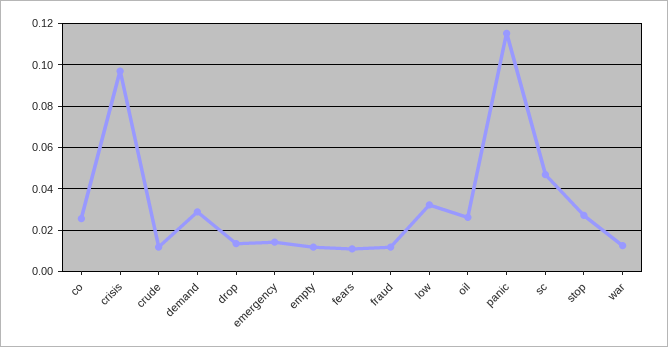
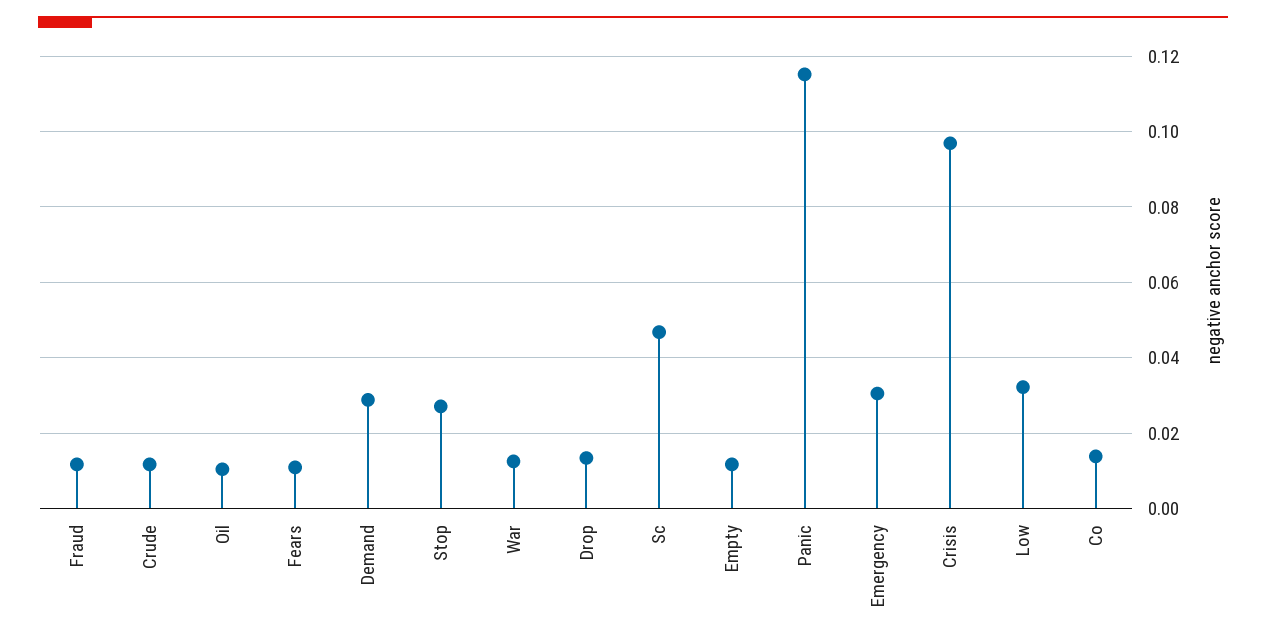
co: 0.025 -> 0.014
emergency: 0.015 -> 0.03
oil: 0.025 -> 0.01

